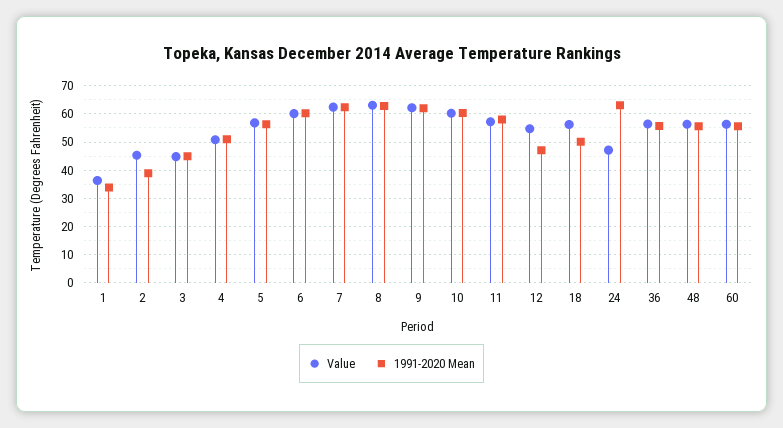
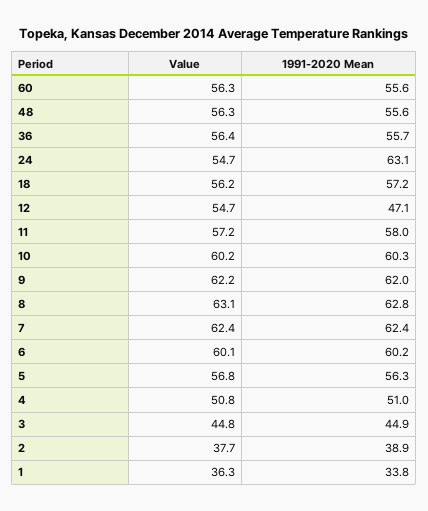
Value, 2: 45 -> 37.7
1991-2020 Mean, 18: 50 -> 57.2
Value, 24: 47.5 -> 54.7

